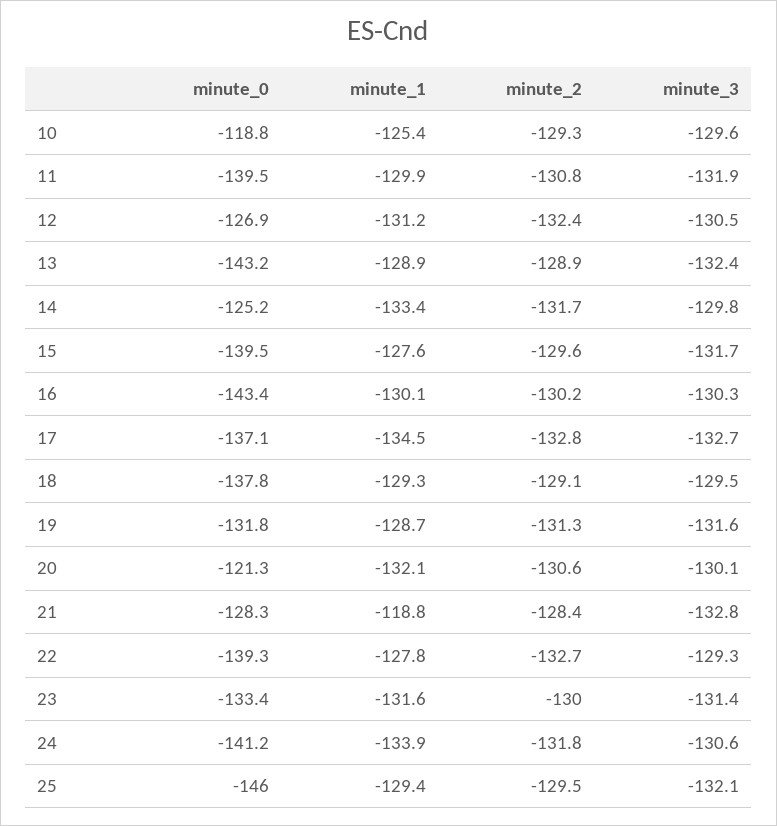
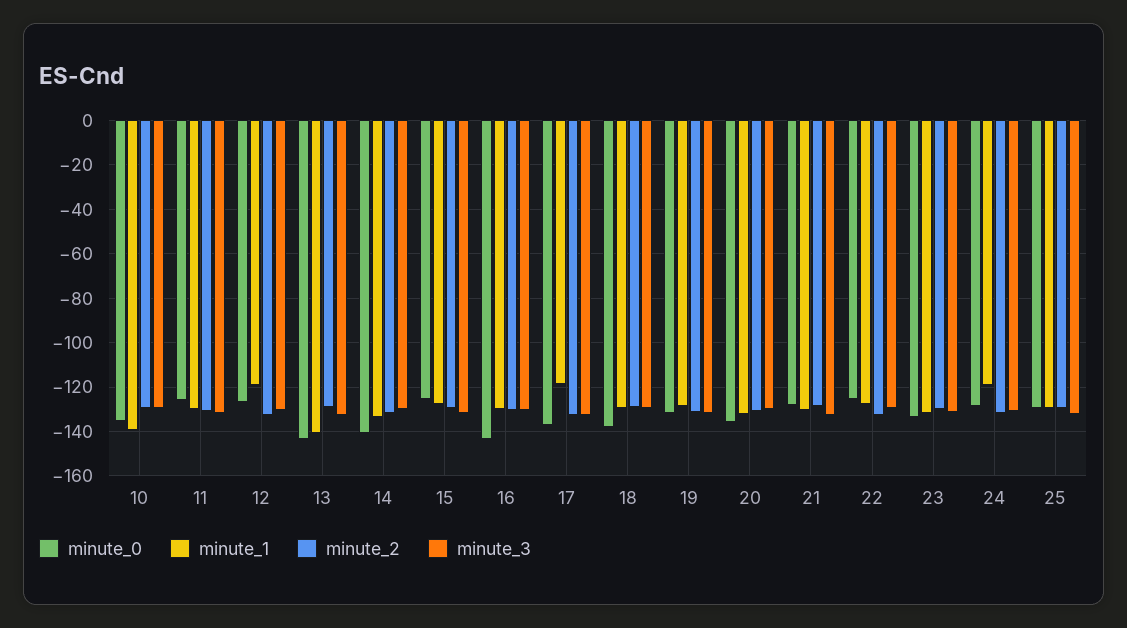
minute_0, 10: -118.8 -> -135
minute_1, 10: -125.4 -> -140
minute_0, 11: -139.5 -> -125
minute_1, 12: -131.2 -> -120
minute_1, 13: -128.9 -> -140
minute_0, 14: -125.2 -> -140
minute_0, 15: -139.5 -> -125
minute_1, 17: -134.5 -> -120
minute_0, 20: -121.3 -> -135
minute_1, 21: -118.8 -> -130
minute_0, 22: -139.3 -> -125
minute_0, 24: -141.2 -> -130
minute_1, 24: -133.9 -> -120
minute_0, 25: -146 -> -130

